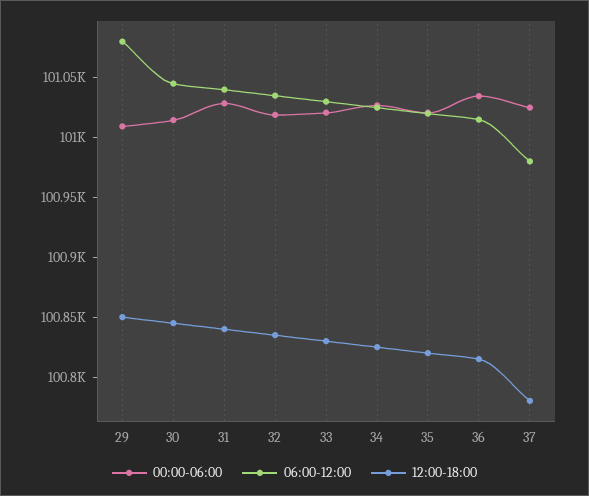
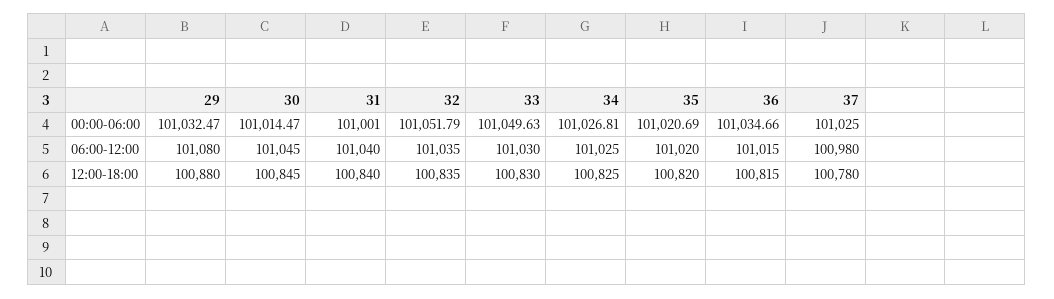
00:00-06:00, 29: 101010 -> 101032.47
12:00-18:00, 29: 100850 -> 100880
00:00-06:00, 31: 101030 -> 101001
00:00-06:00, 32: 101020 -> 101051.79
00:00-06:00, 33: 101020 -> 101049.63

